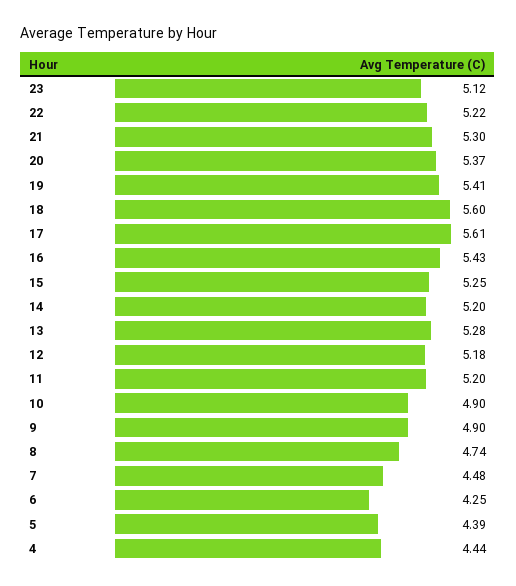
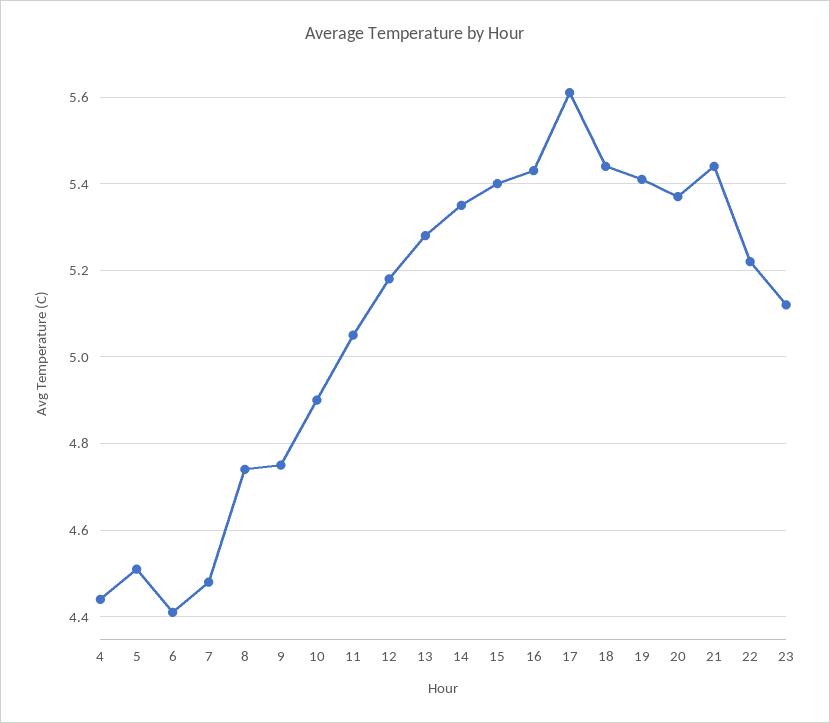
21: 5.3 -> 5.45
18: 5.6 -> 5.45
15: 5.25 -> 5.4
14: 5.2 -> 5.35
11: 5.2 -> 5.05
9: 4.9 -> 4.75
6: 4.25 -> 4.4
5: 4.39 -> 4.5

